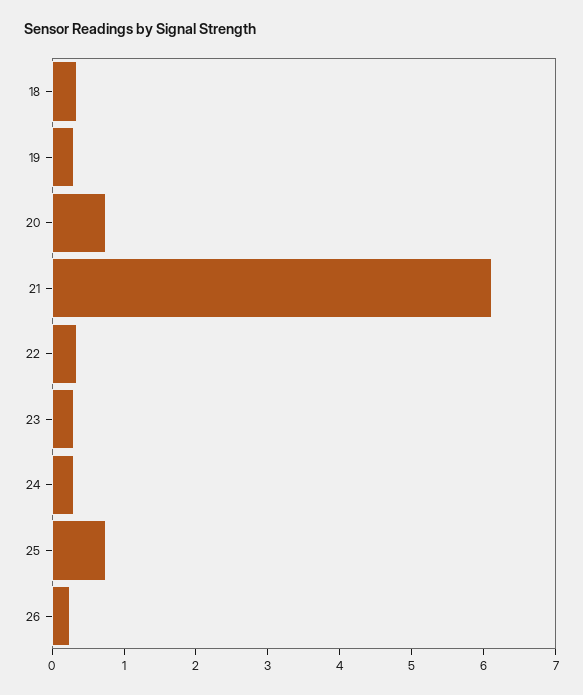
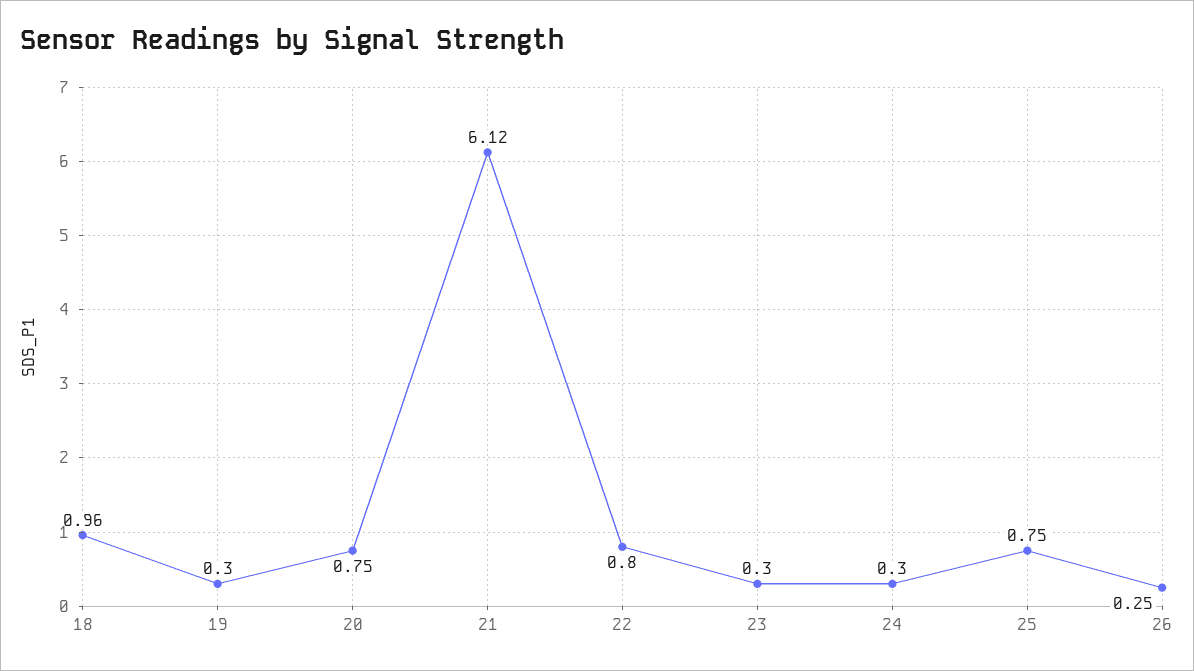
18: 0.4 -> 0.96
22: 0.4 -> 0.8

